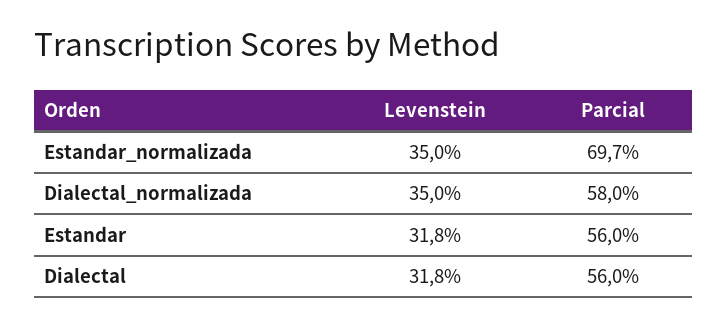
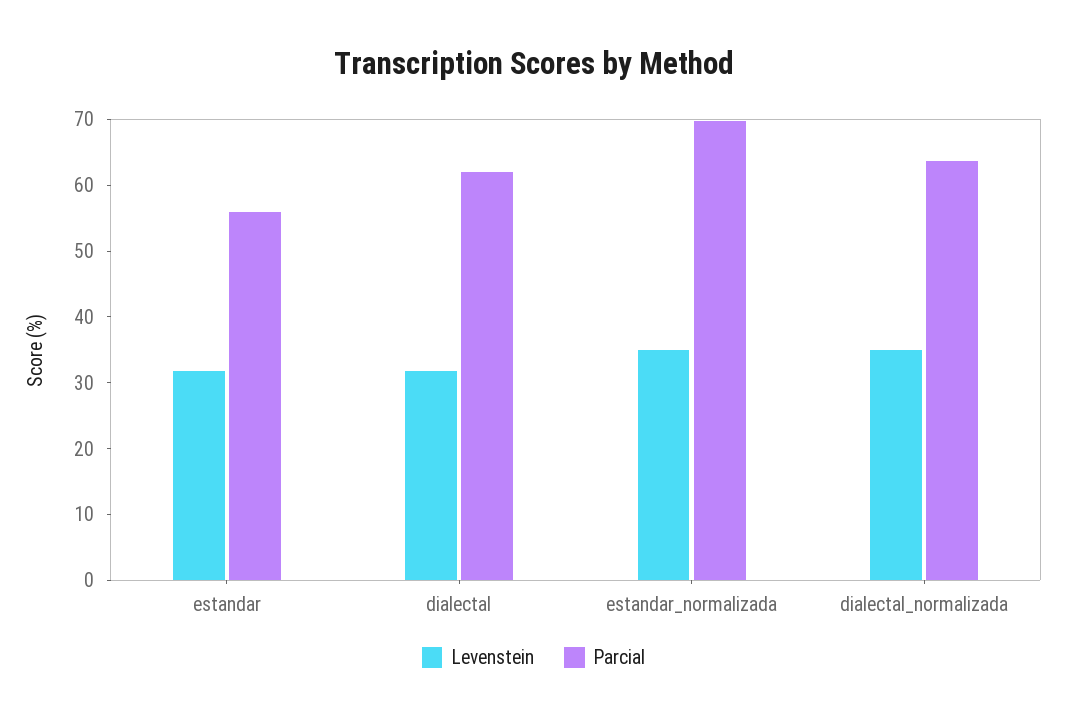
Parcial, Dialectal_normalizada: 58 -> 64
Parcial, Dialectal: 56 -> 62

